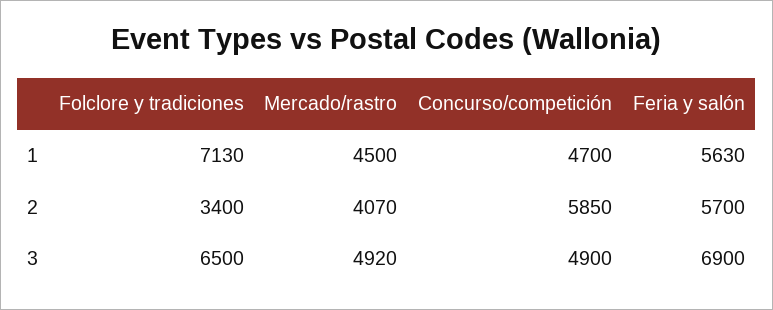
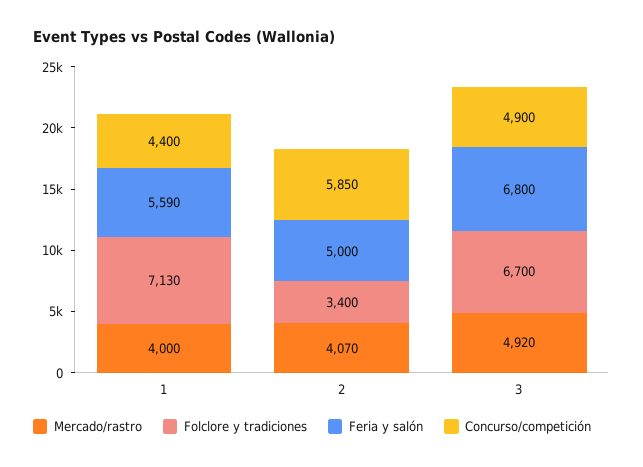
Mercado/rastro, 1: 4500 -> 4000
Concurso/competición, 1: 4700 -> 4400
Feria y salón, 1: 5630 -> 5590
Feria y salón, 2: 5700 -> 5000
Folclore y tradiciones, 3: 6500 -> 6700
Feria y salón, 3: 6900 -> 6800

